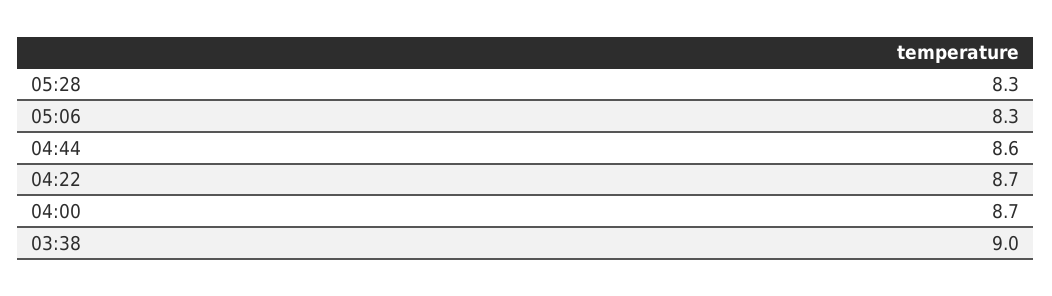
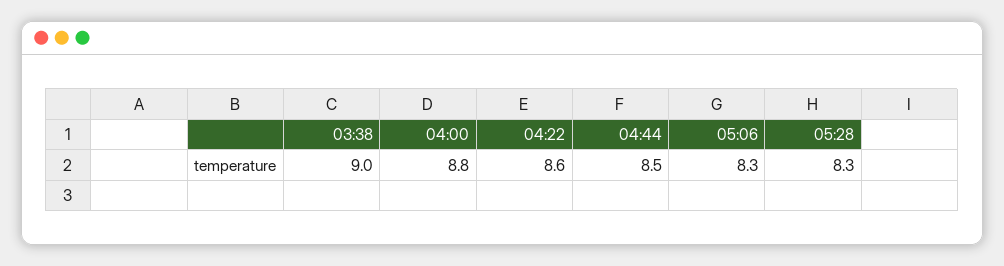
04:44: 8.6 -> 8.5
04:22: 8.7 -> 8.6
04:00: 8.7 -> 8.8

